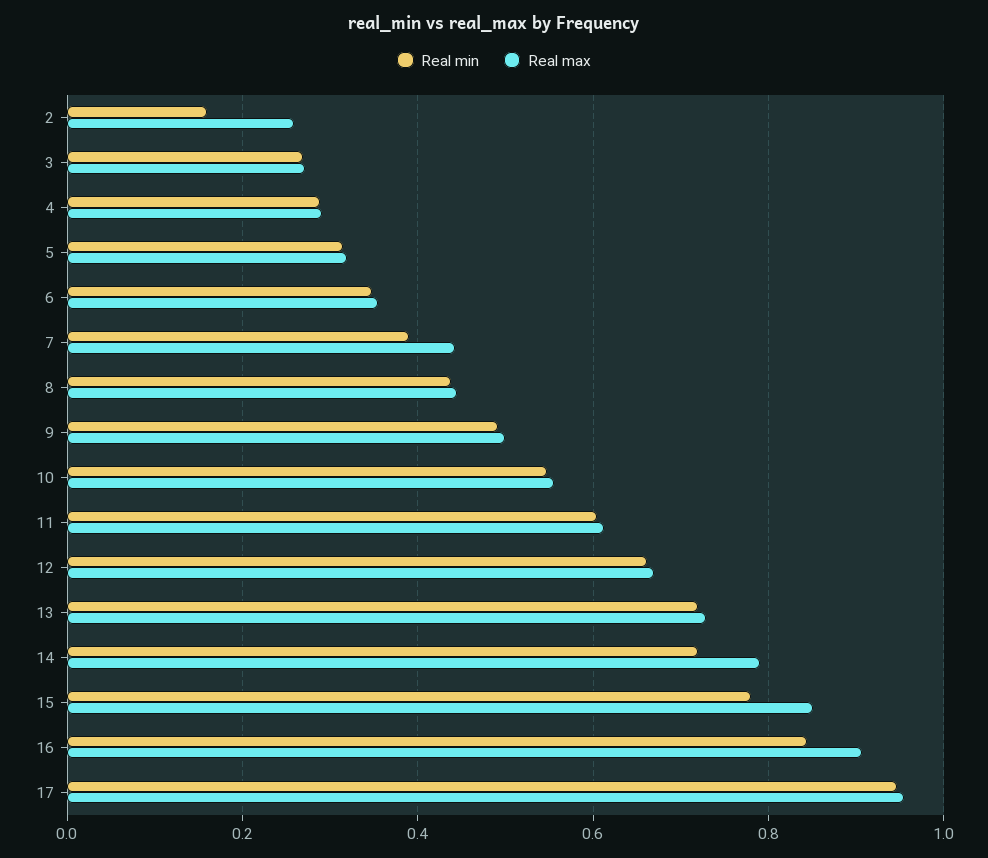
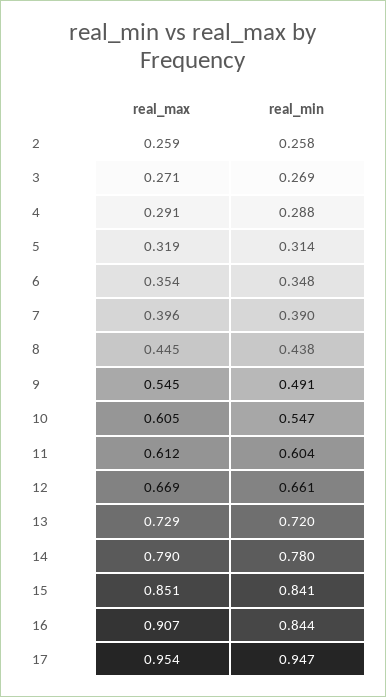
Real min, 2: 0.16 -> 0.258
Real max, 7: 0.44 -> 0.396
Real max, 9: 0.5 -> 0.545
Real max, 10: 0.56 -> 0.605
Real min, 14: 0.72 -> 0.78
Real min, 15: 0.78 -> 0.841

